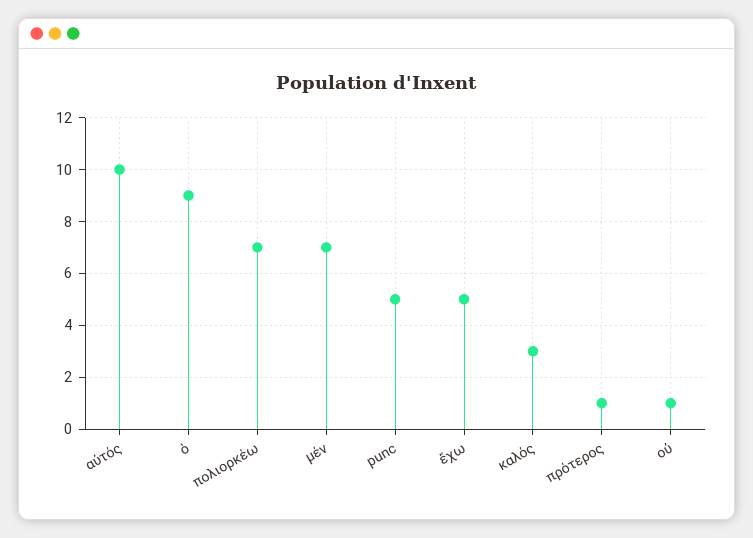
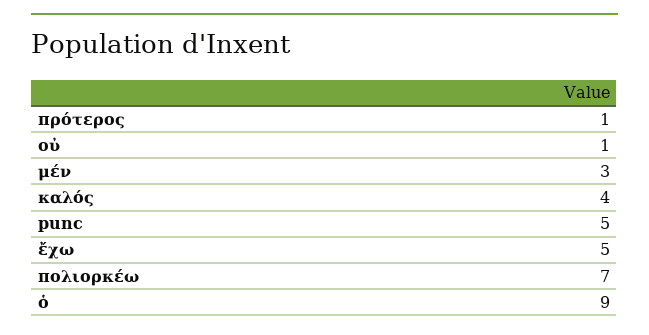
αὐτός: 10 -> none
μέν: 7 -> 3
καλός: 3 -> 4

